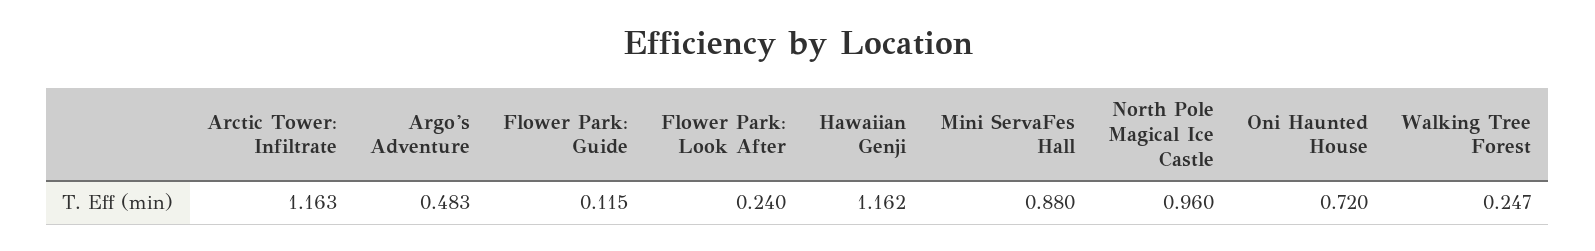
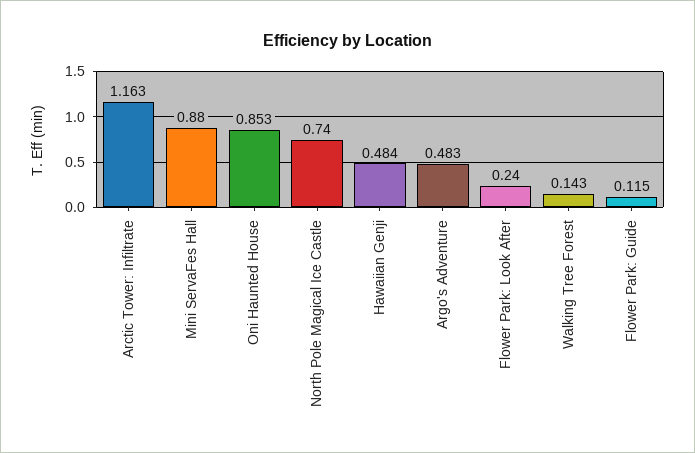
Hawaiian Genji: 1.162 -> 0.484
North Pole Magical Ice Castle: 0.96 -> 0.74
Oni Haunted House: 0.72 -> 0.853
Walking Tree Forest: 0.247 -> 0.143

